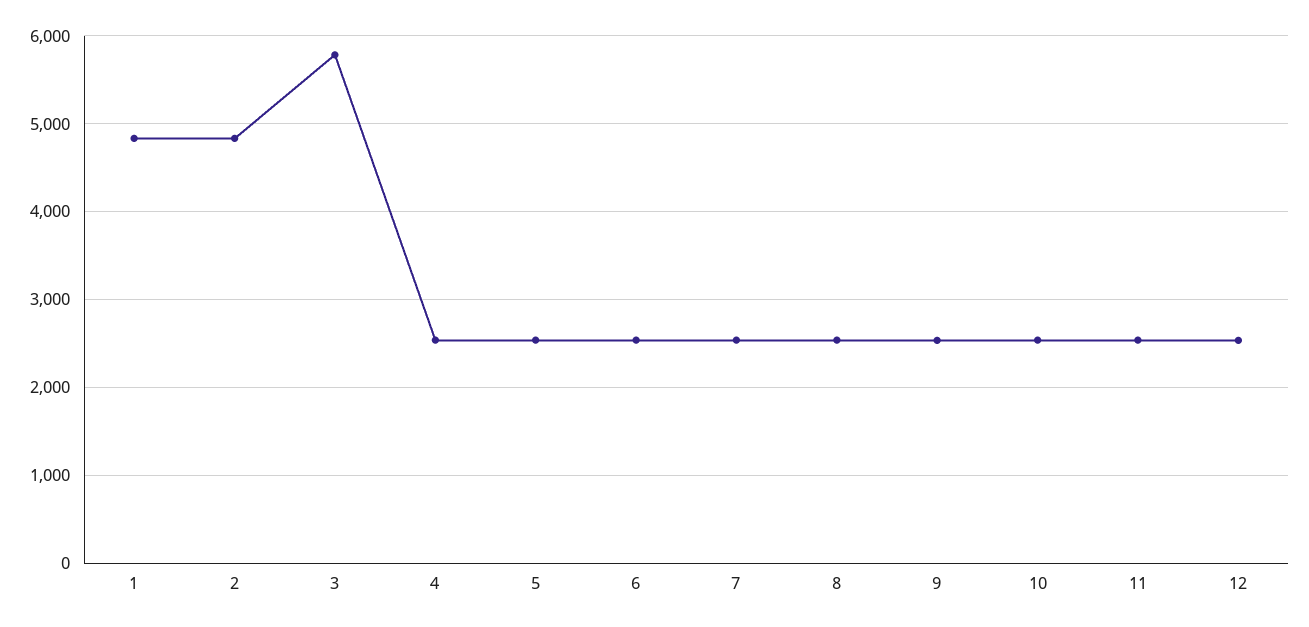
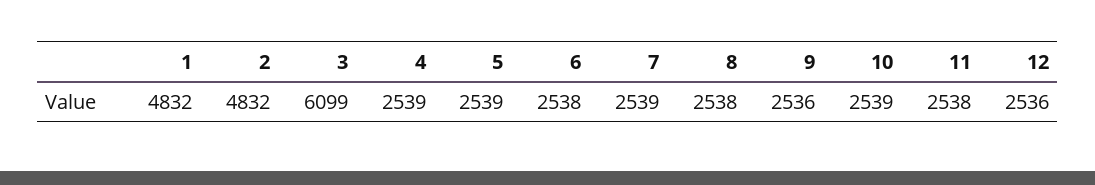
3: 5800 -> 6099

